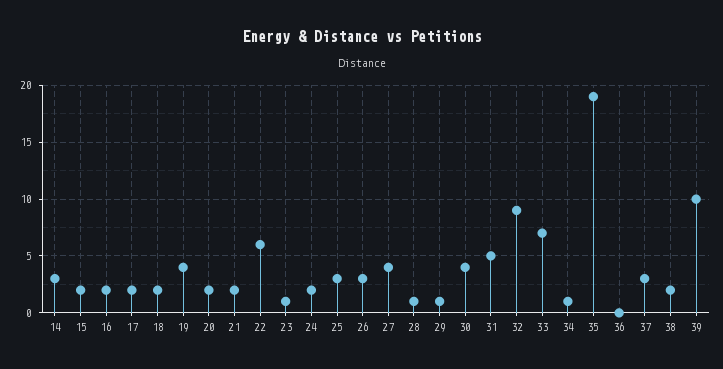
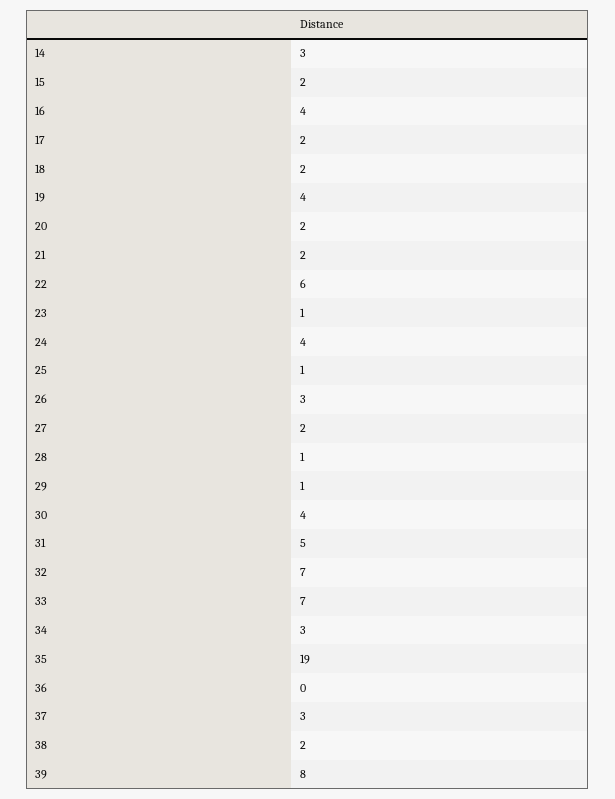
16: 2 -> 4
24: 2 -> 4
25: 3 -> 1
27: 4 -> 2
32: 9 -> 7
34: 1 -> 3
39: 10 -> 8

